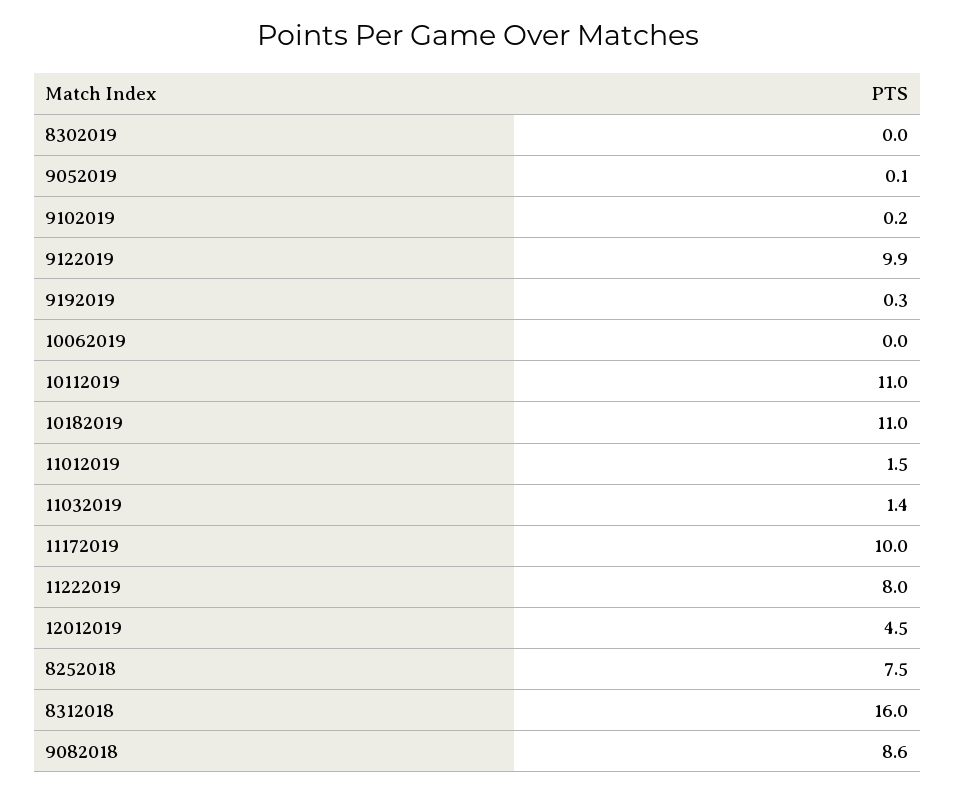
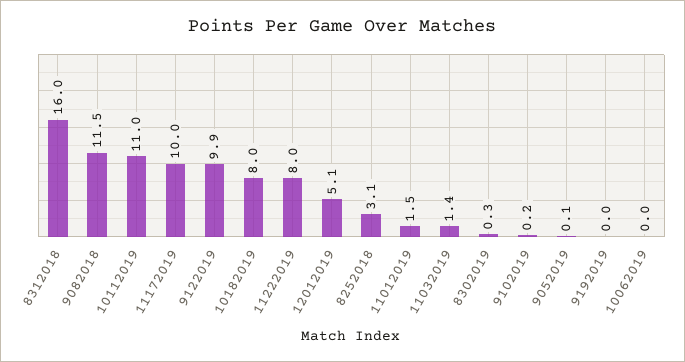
8302019: 0 -> 0.3
9192019: 0.3 -> 0
10182019: 11 -> 8
12012019: 4.5 -> 5.1
8252018: 7.5 -> 3.1
9082018: 8.6 -> 11.5

